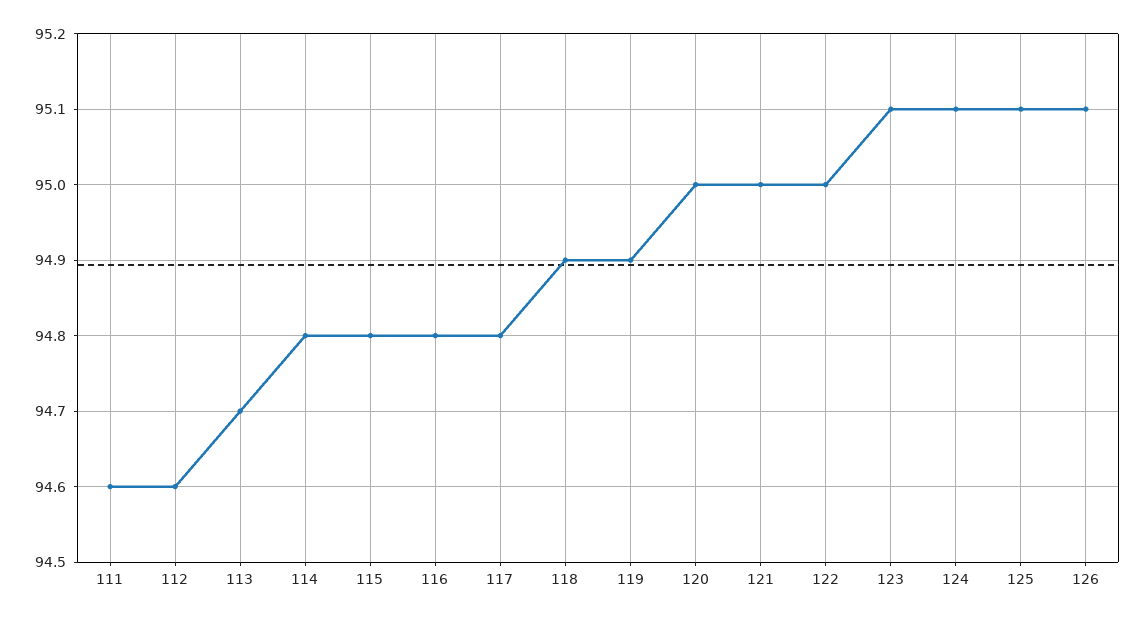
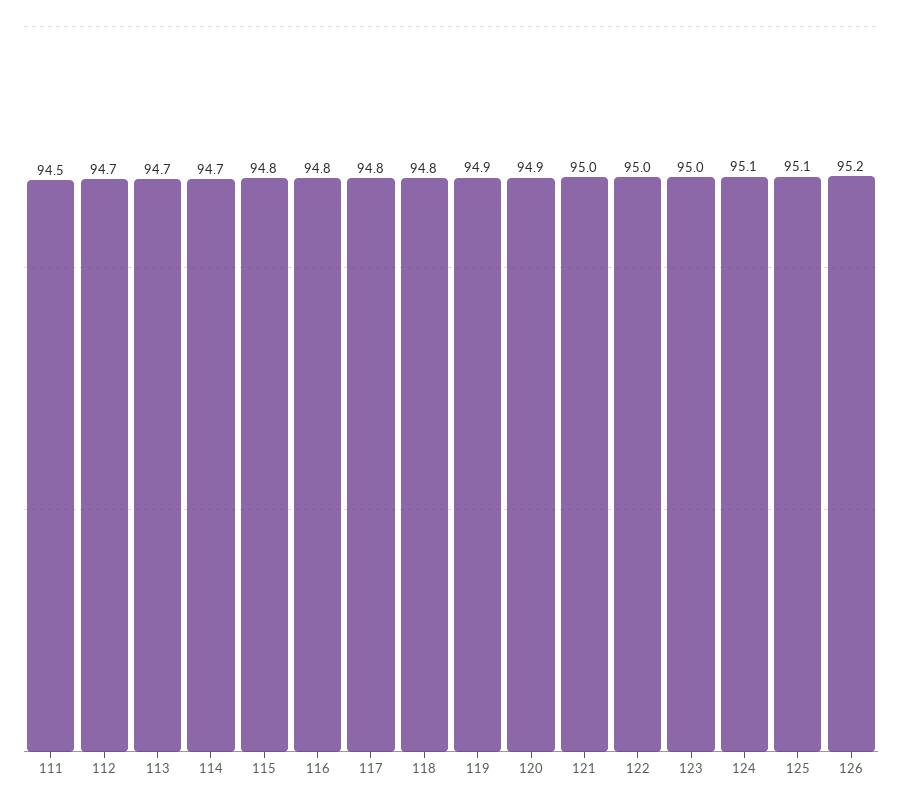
111: 94.6 -> 94.5
112: 94.6 -> 94.7
114: 94.8 -> 94.7
118: 94.9 -> 94.8
120: 95 -> 94.9
123: 95.1 -> 95
126: 95.1 -> 95.2

